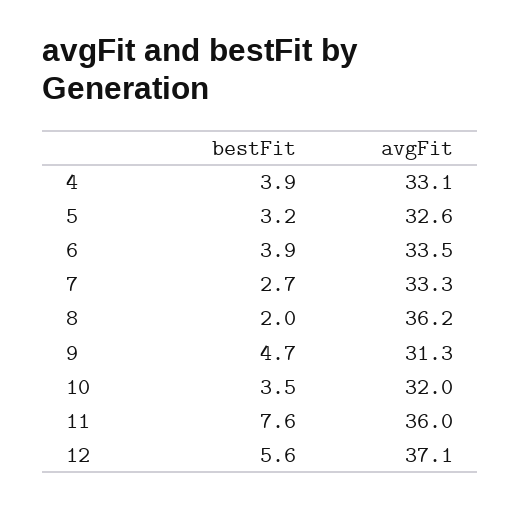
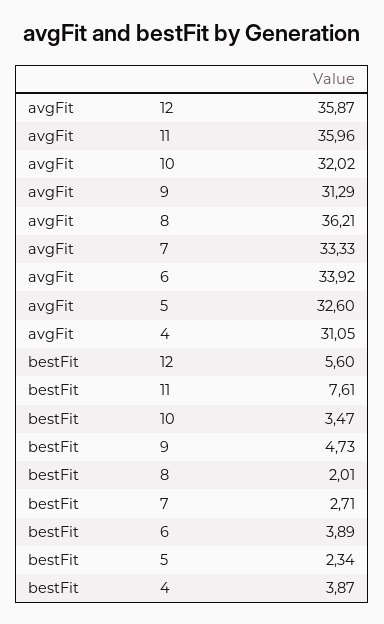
avgFit, 4: 33.1 -> 31.05
bestFit, 5: 3.2 -> 2.34
avgFit, 6: 33.5 -> 33.92
avgFit, 12: 37.1 -> 35.87

